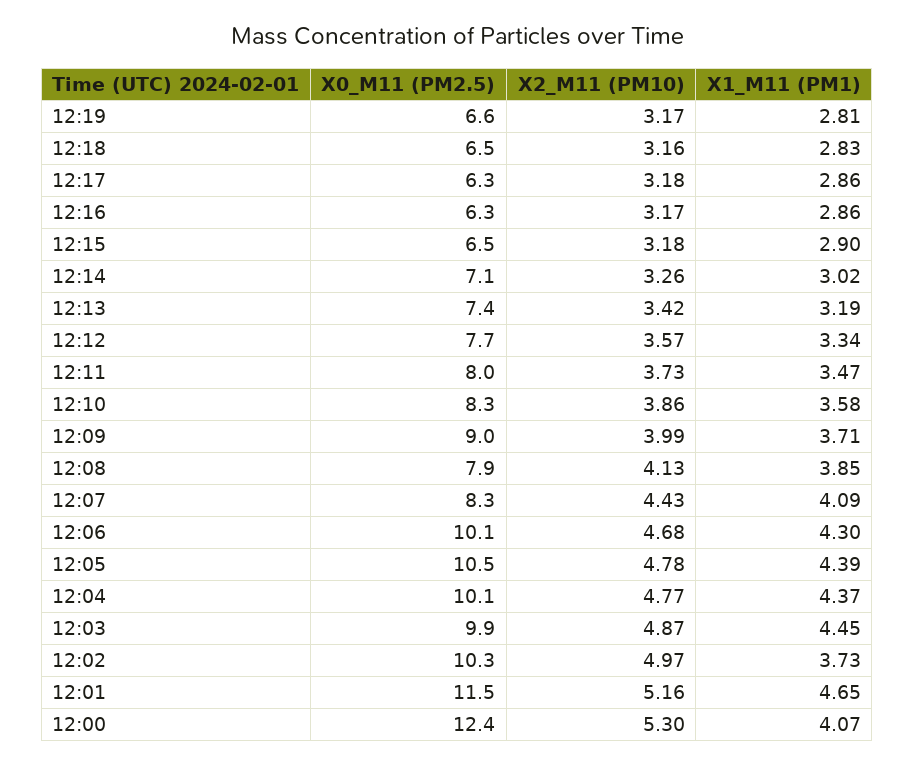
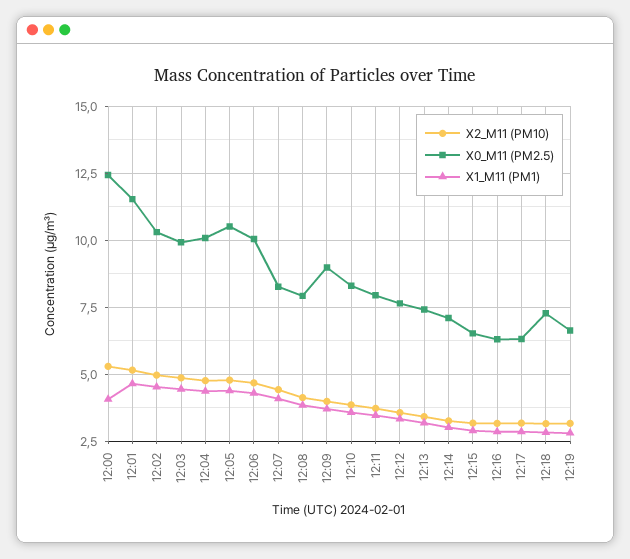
X0_M11 (PM2.5), 12:18: 6.5 -> 7.25
X1_M11 (PM1), 12:02: 3.73 -> 4.5

